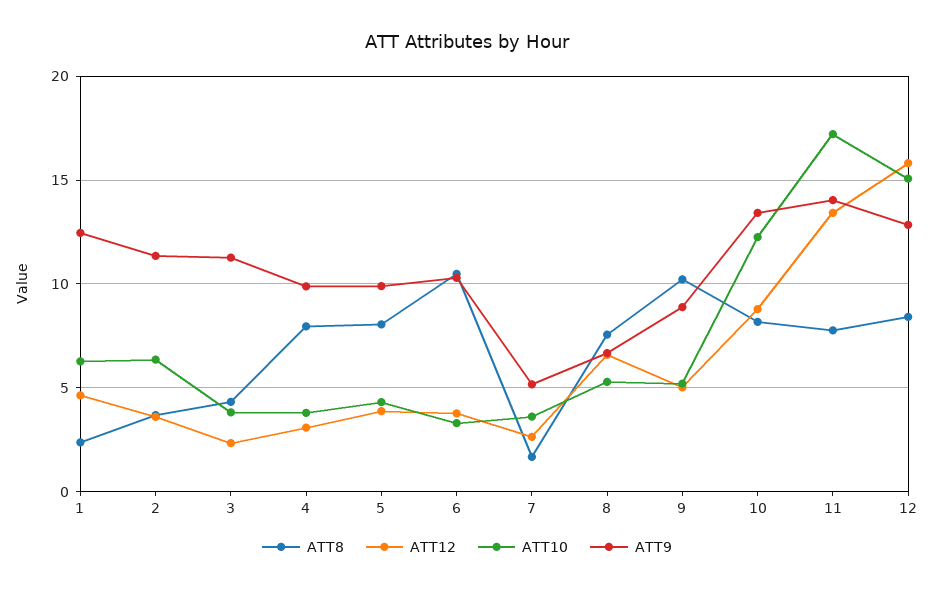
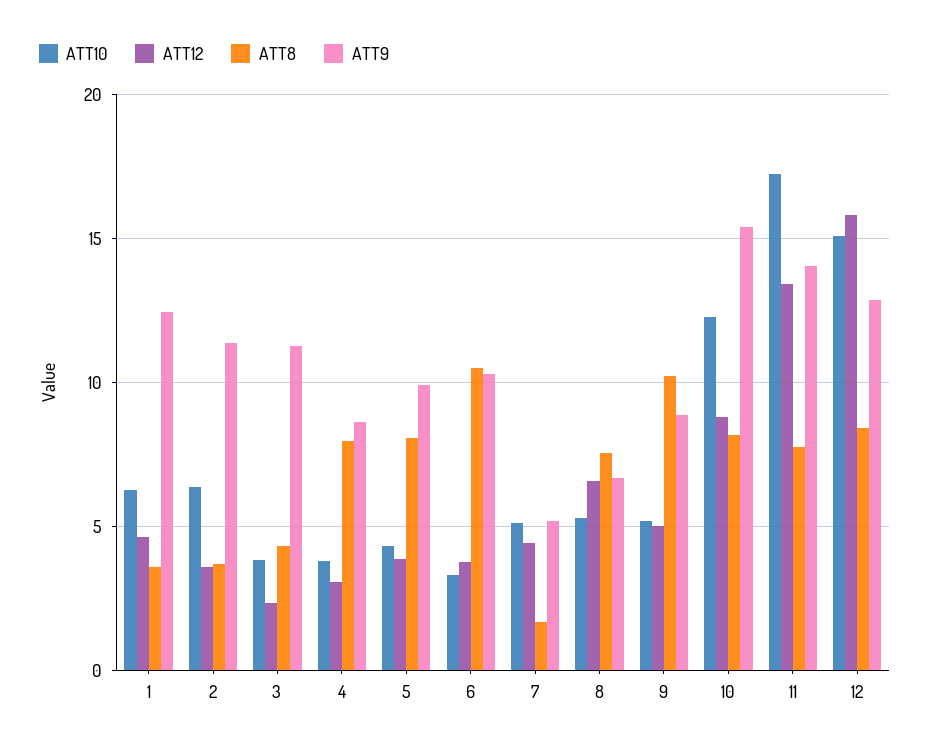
ATT8, 1: 2.5 -> 3.5
ATT9, 4: 10 -> 8.5
ATT12, 7: 2.5 -> 4.5
ATT10, 7: 3.5 -> 5
ATT9, 10: 13.5 -> 15.5

